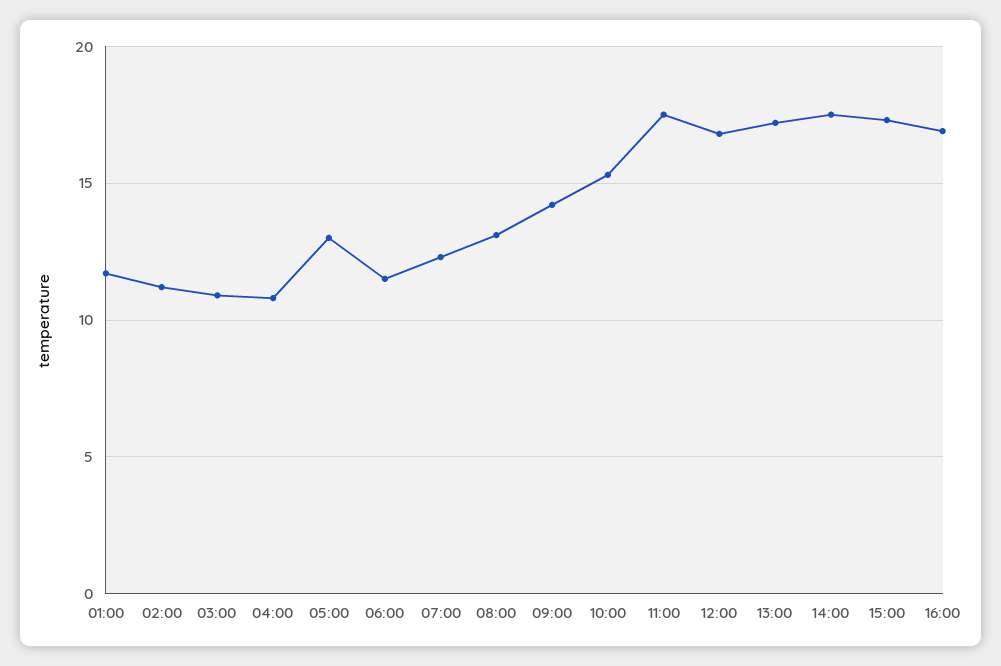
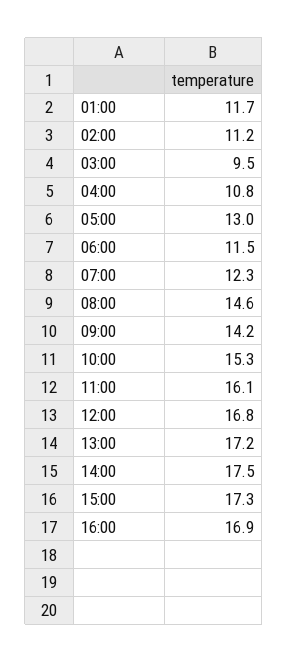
03:00: 11 -> 9.5
08:00: 13 -> 14.6
11:00: 17.5 -> 16.1

